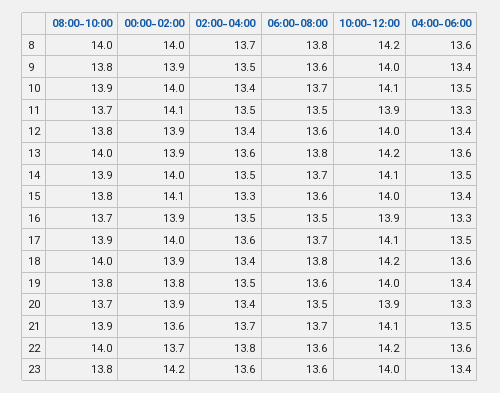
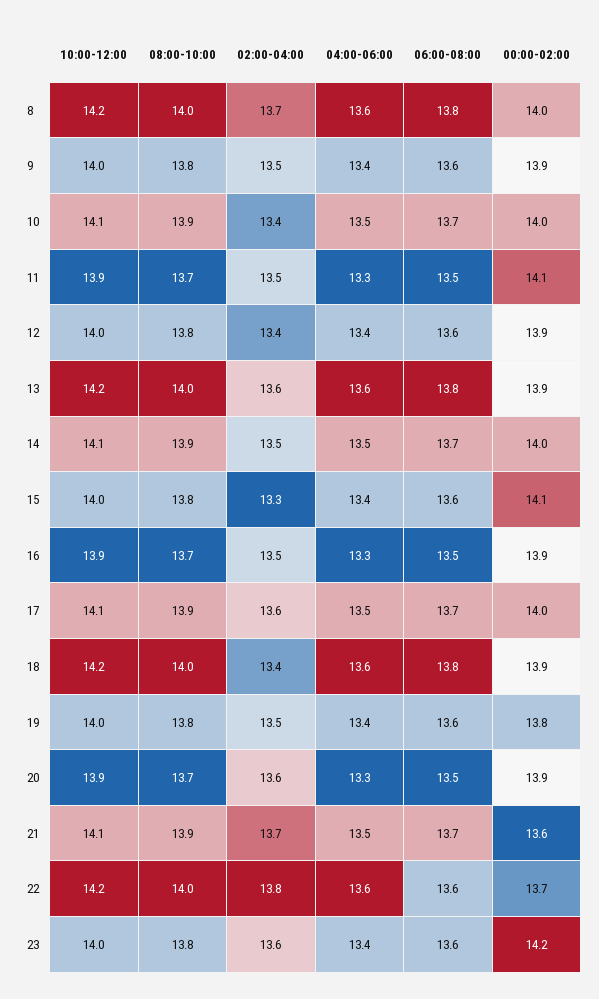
02:00-04:00, 20: 13.4 -> 13.6

